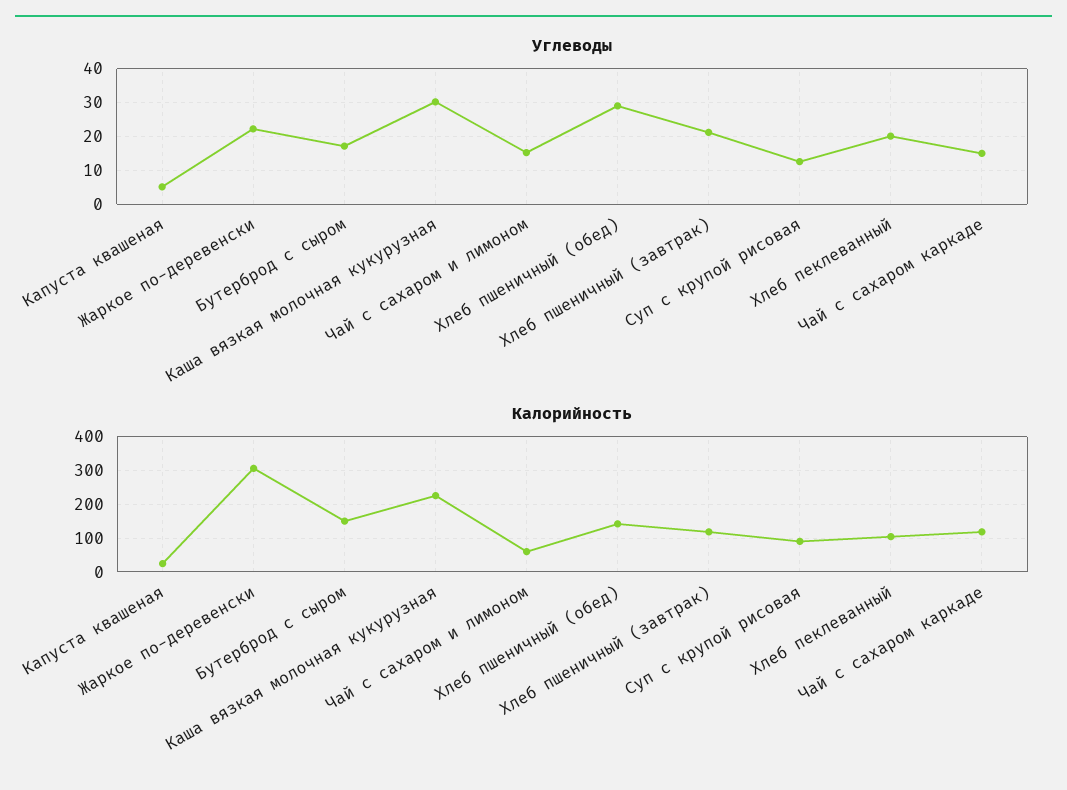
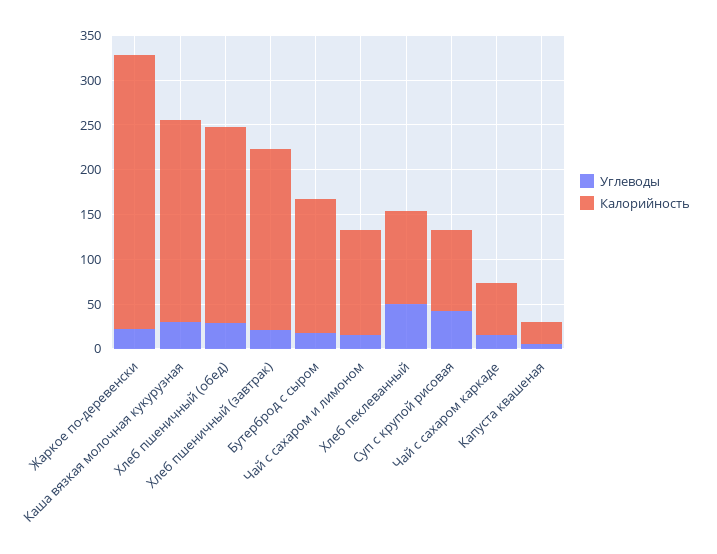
Углеводы, Суп с крупой рисовая: 12 -> 40
Углеводы, Хлеб пеклеванный: 20 -> 50
Калорийность, Чай с сахаром и лимоном: 60 -> 120
Калорийность, Хлеб пшеничный (обед): 140 -> 220
Калорийность, Хлеб пшеничный (завтрак): 120 -> 200
Калорийность, Чай с сахаром каркаде: 120 -> 60

